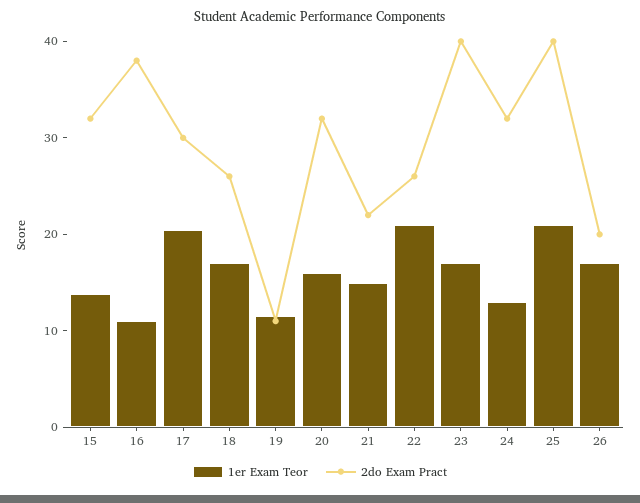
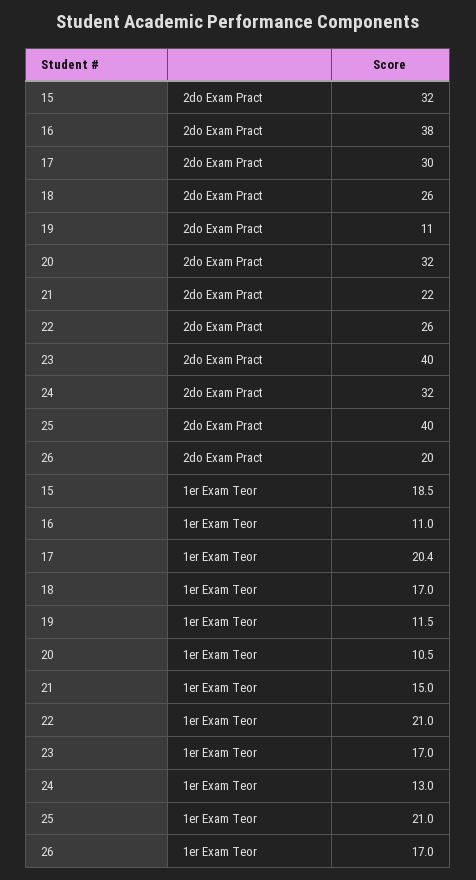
1er Exam Teor, 15: 14 -> 18.5
1er Exam Teor, 20: 16 -> 10.5

